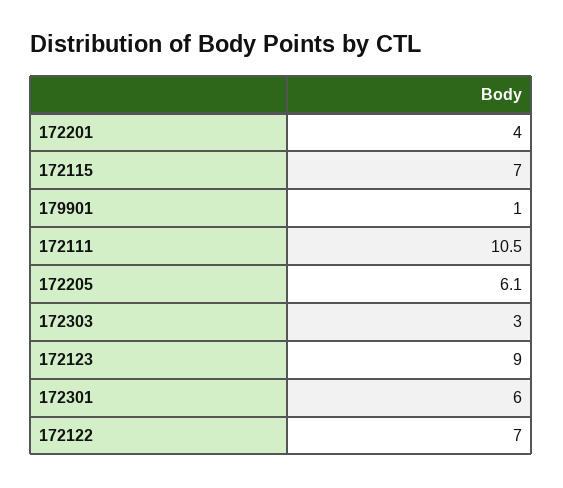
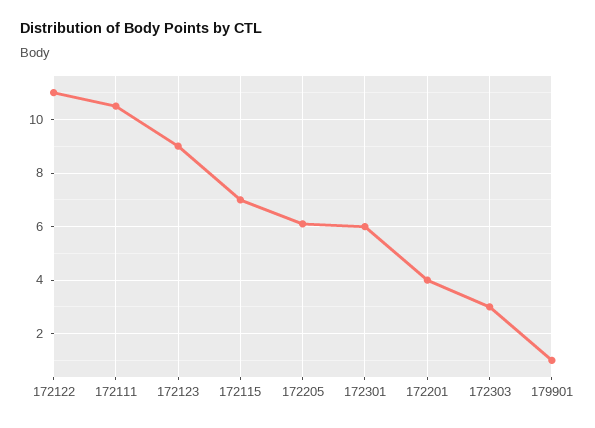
172122: 7 -> 11

